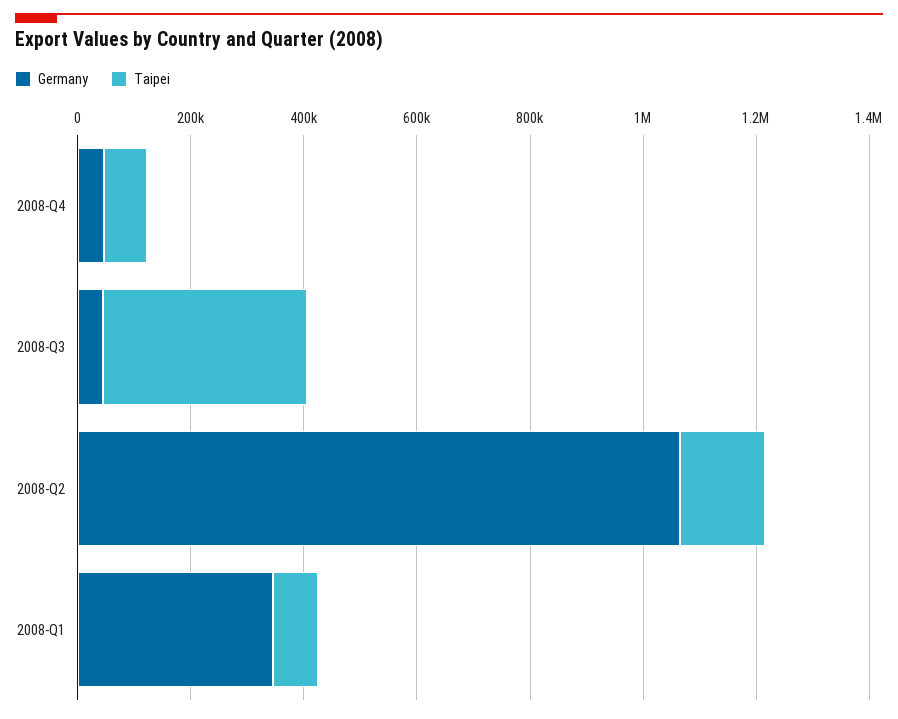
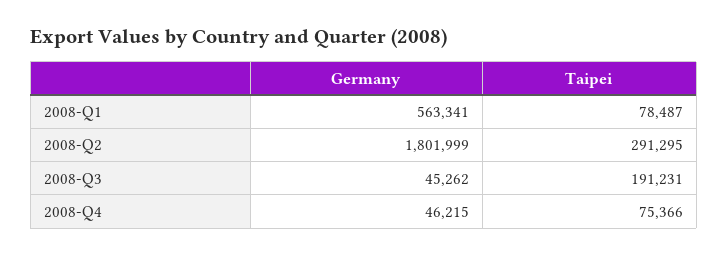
Taipei, 2008-Q3: 350000 -> 191231
Germany, 2008-Q2: 1050000 -> 1801999
Taipei, 2008-Q2: 150000 -> 291295
Germany, 2008-Q1: 350000 -> 563341

